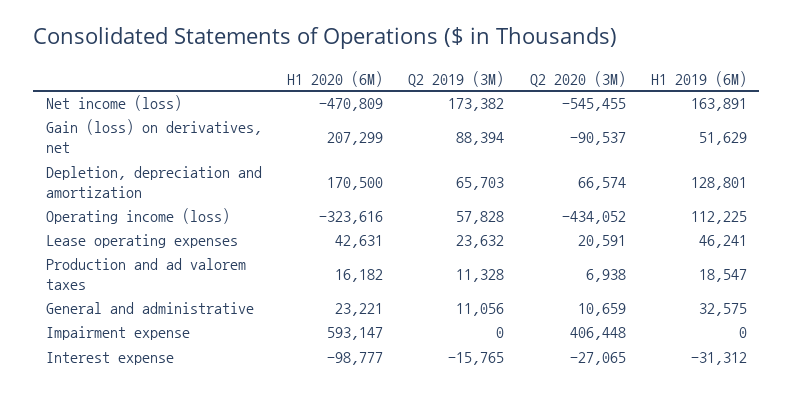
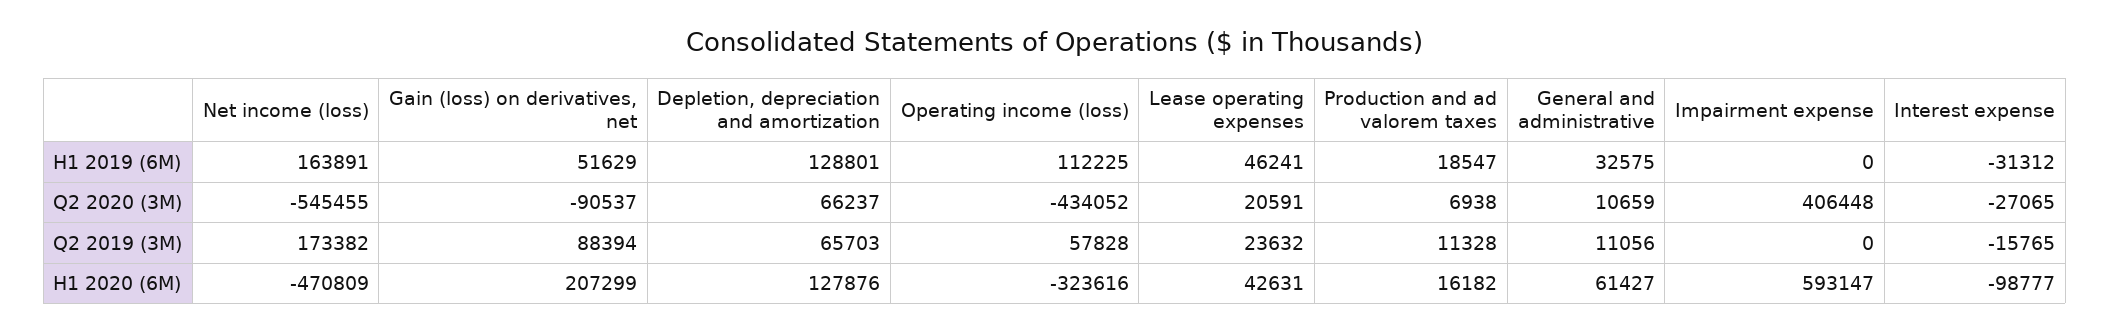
H1 2020 (6M), Depletion, depreciation and amortization: 170500 -> 127876
Q2 2020 (3M), Depletion, depreciation and amortization: 66574 -> 66237
H1 2020 (6M), General and administrative: 23221 -> 61427

